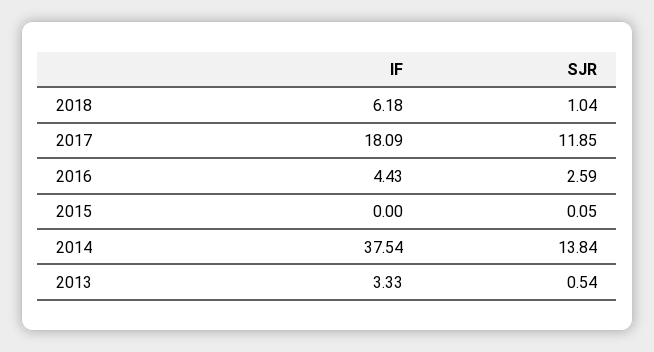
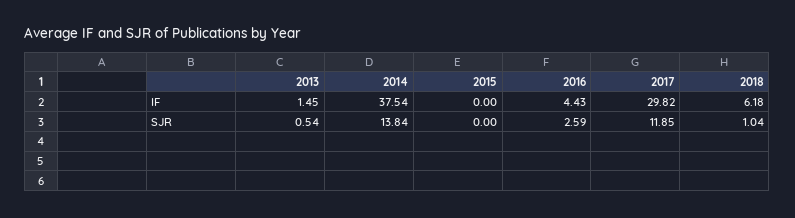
IF, 2017: 18.09 -> 29.82
SJR, 2015: 0.05 -> 0
IF, 2013: 3.33 -> 1.45

